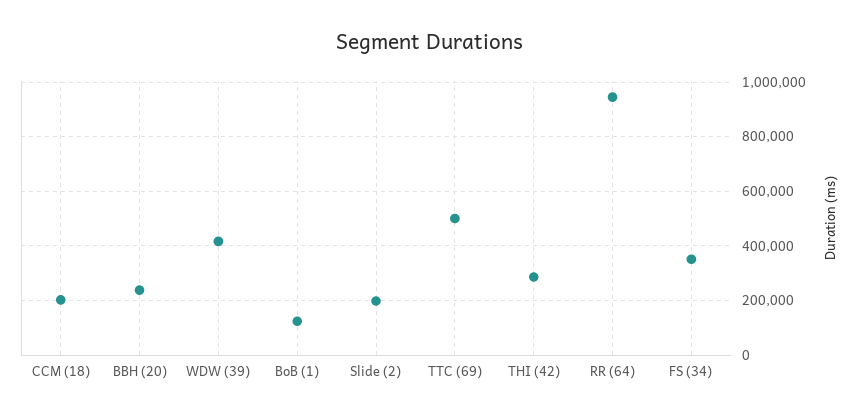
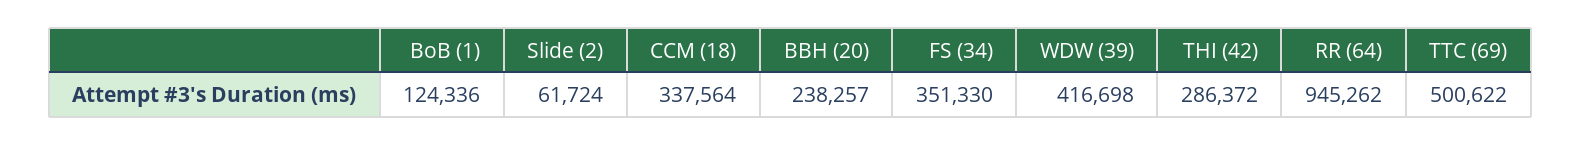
CCM (18): 200000 -> 337564
Slide (2): 200000 -> 61724

